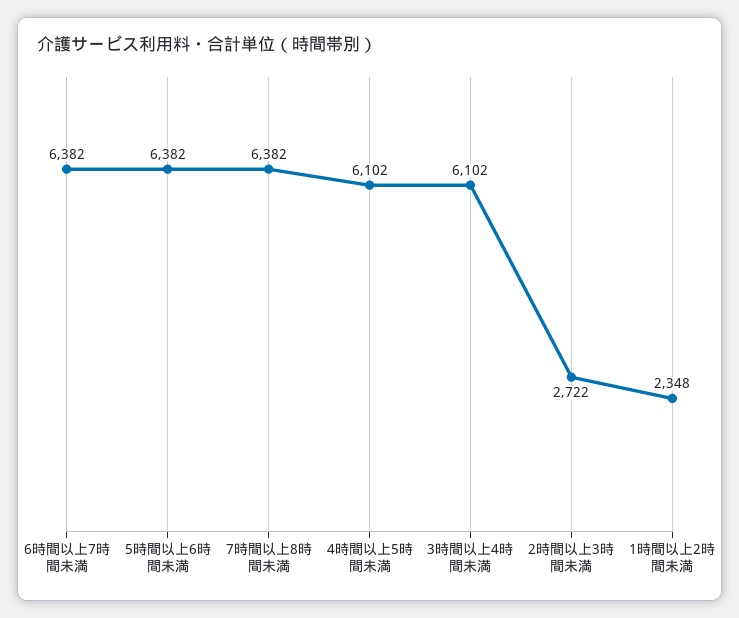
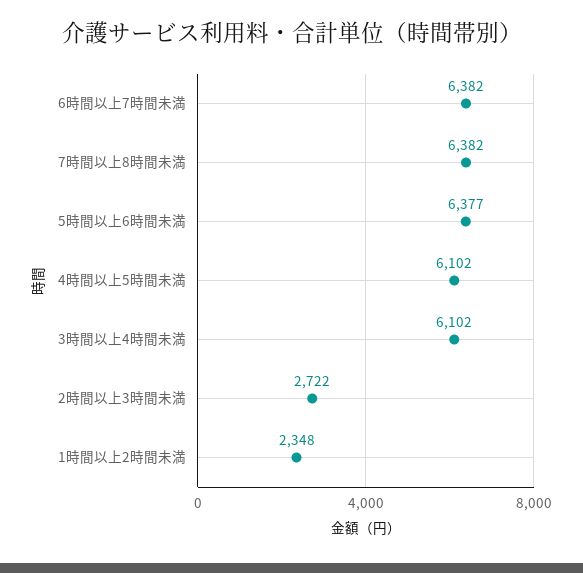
5時間以上6時間未満: 6382 -> 6377

